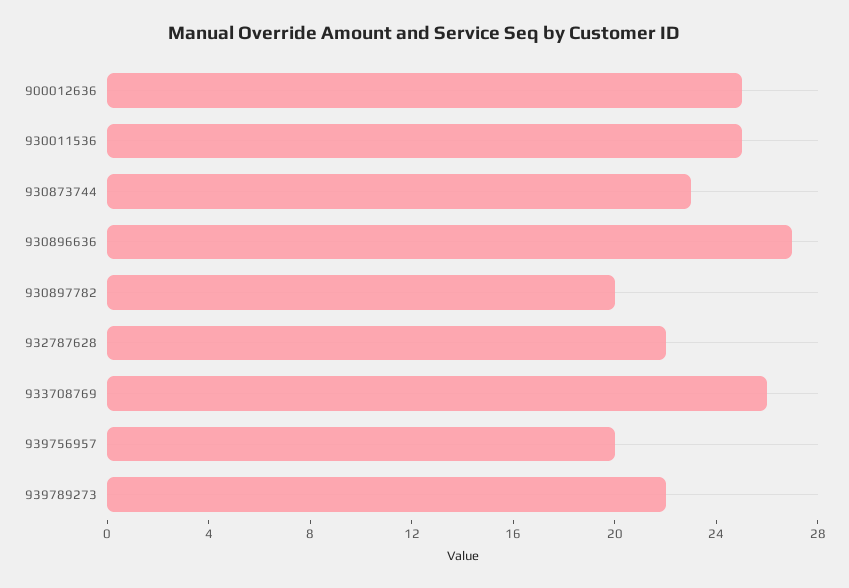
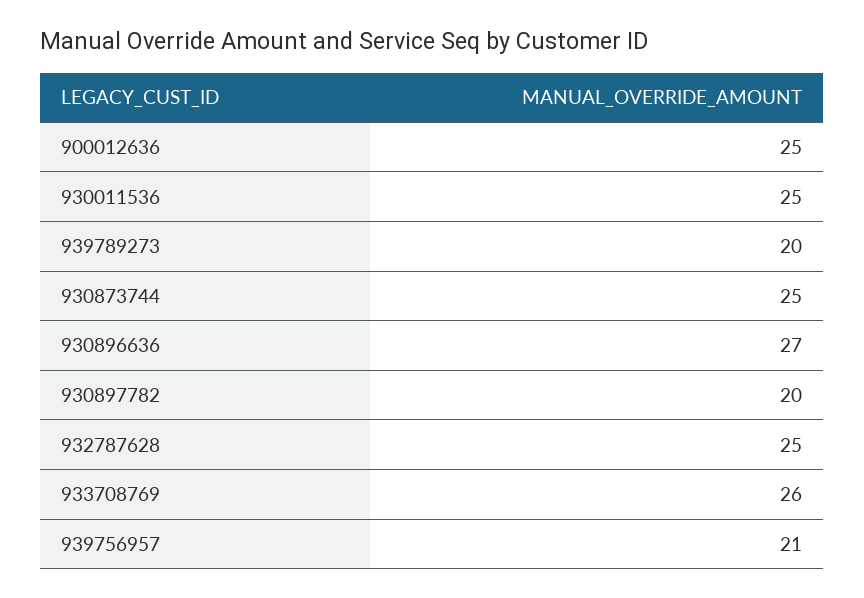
930873744: 23 -> 25
932787628: 22 -> 25
939756957: 20 -> 21
939789273: 22 -> 20

